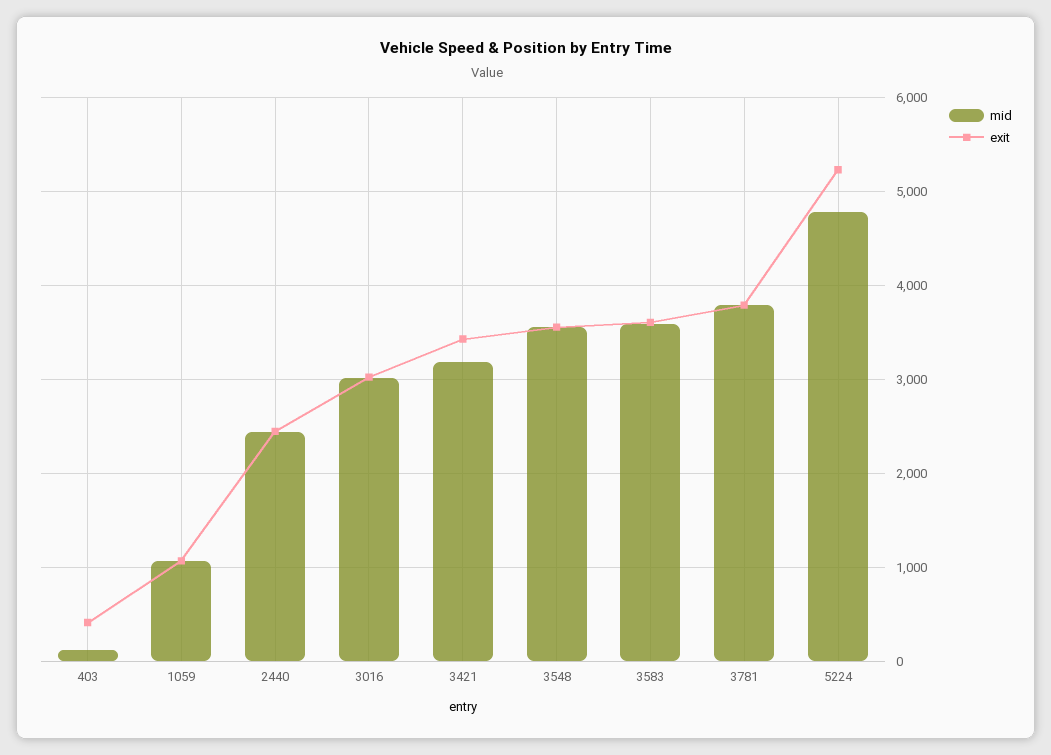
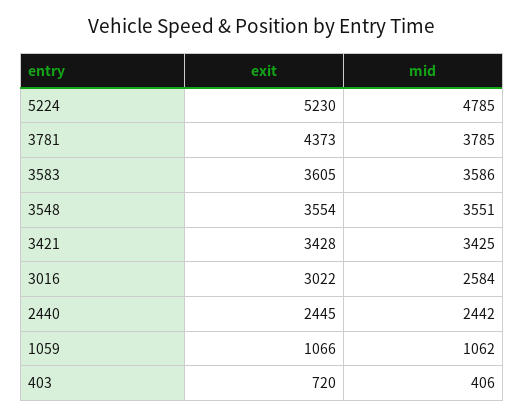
mid, 403: 100 -> 406
exit, 403: 400 -> 720
mid, 3016: 3000 -> 2584
mid, 3421: 3200 -> 3425
exit, 3781: 3800 -> 4373

